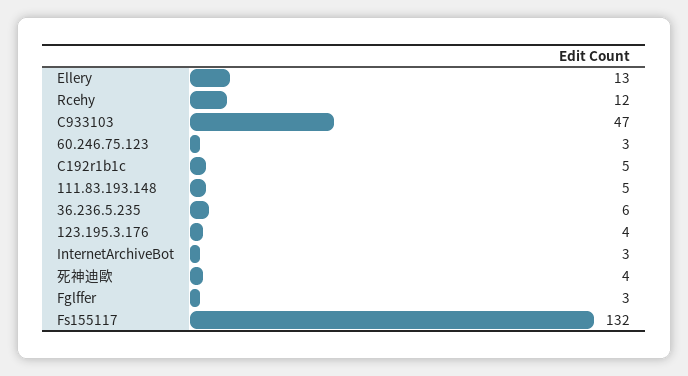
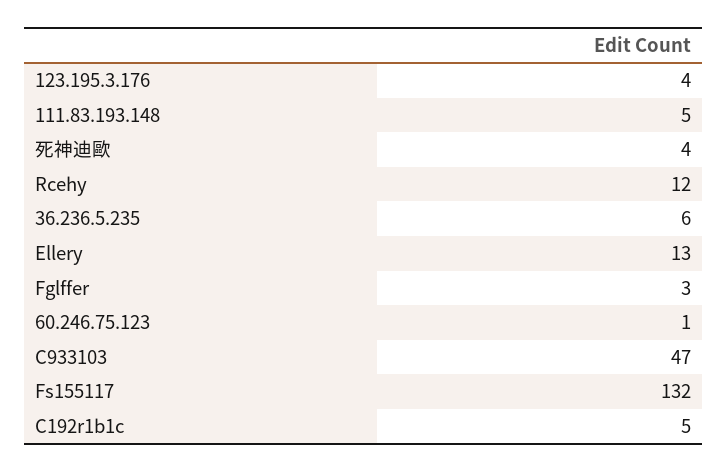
60.246.75.123: 3 -> 1
InternetArchiveBot: 3 -> none

